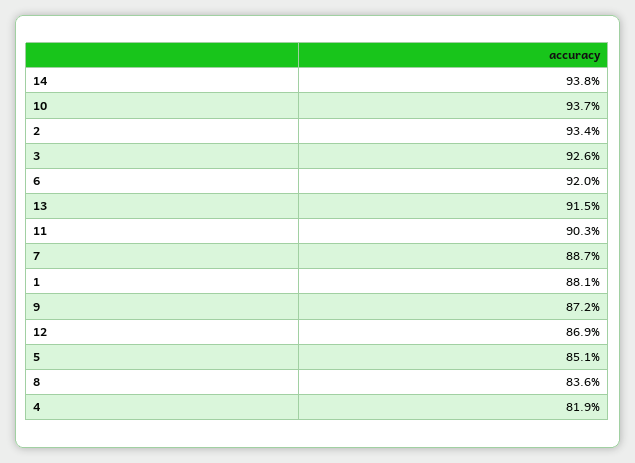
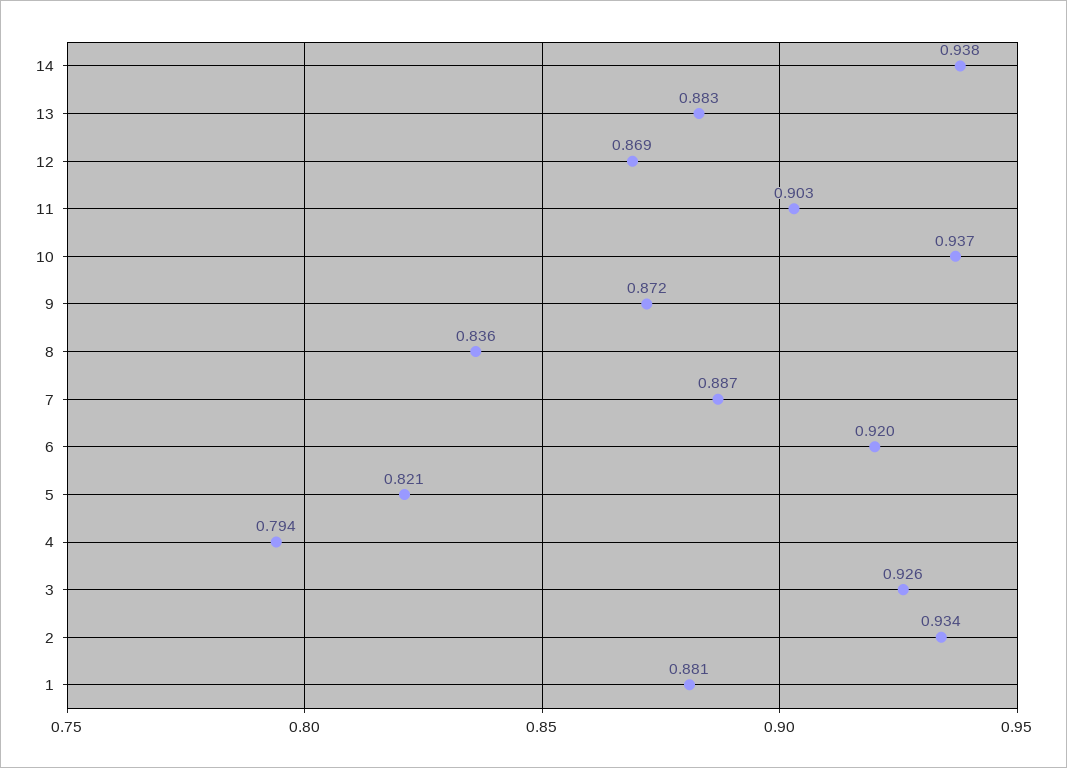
13: 0.915 -> 0.883
5: 0.851 -> 0.821
4: 0.819 -> 0.794

